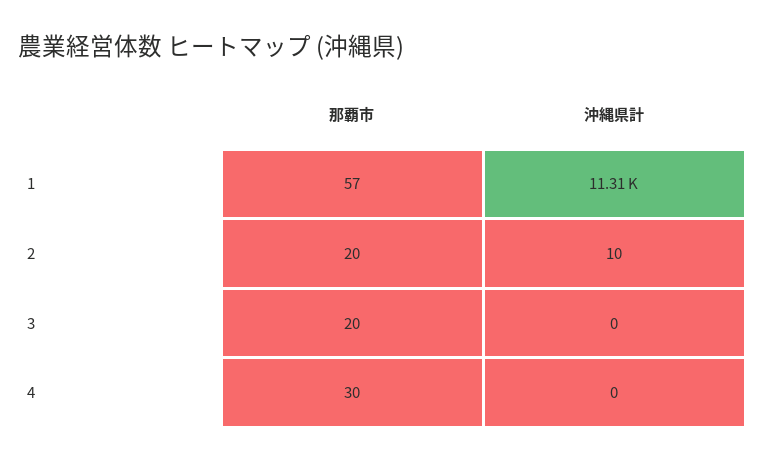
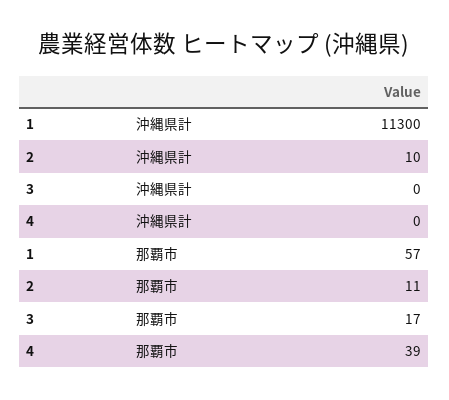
沖縄県計, 1: 11310 -> 11300
那覇市, 2: 20 -> 11
那覇市, 3: 20 -> 17
那覇市, 4: 30 -> 39

